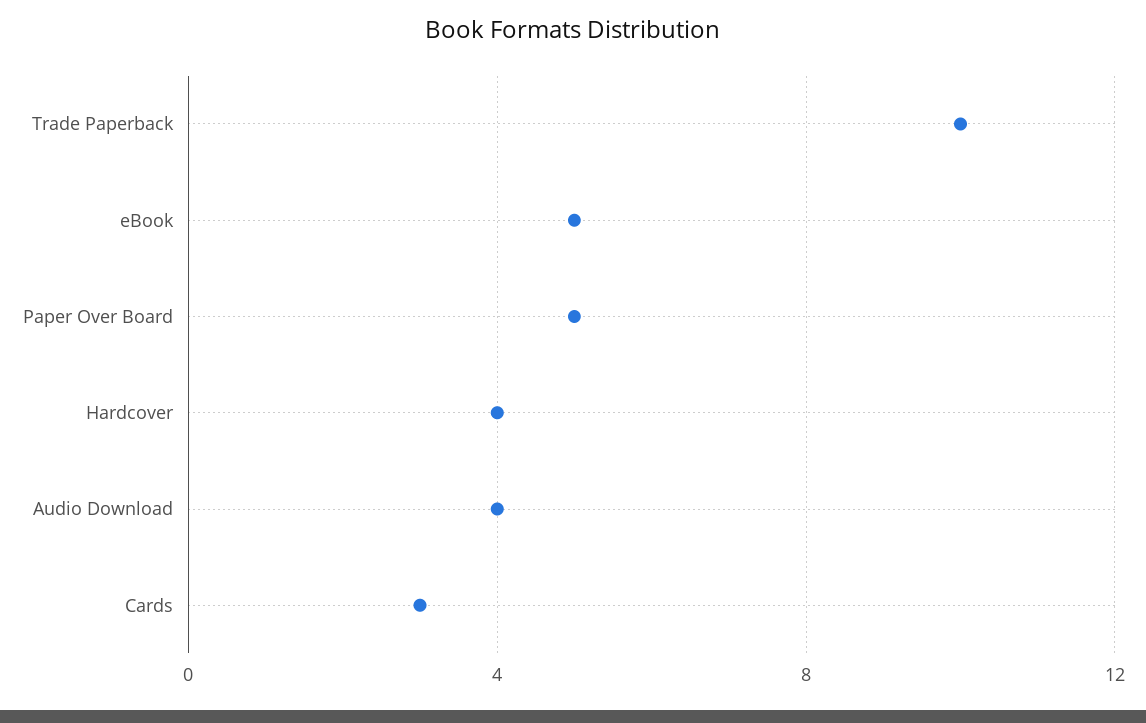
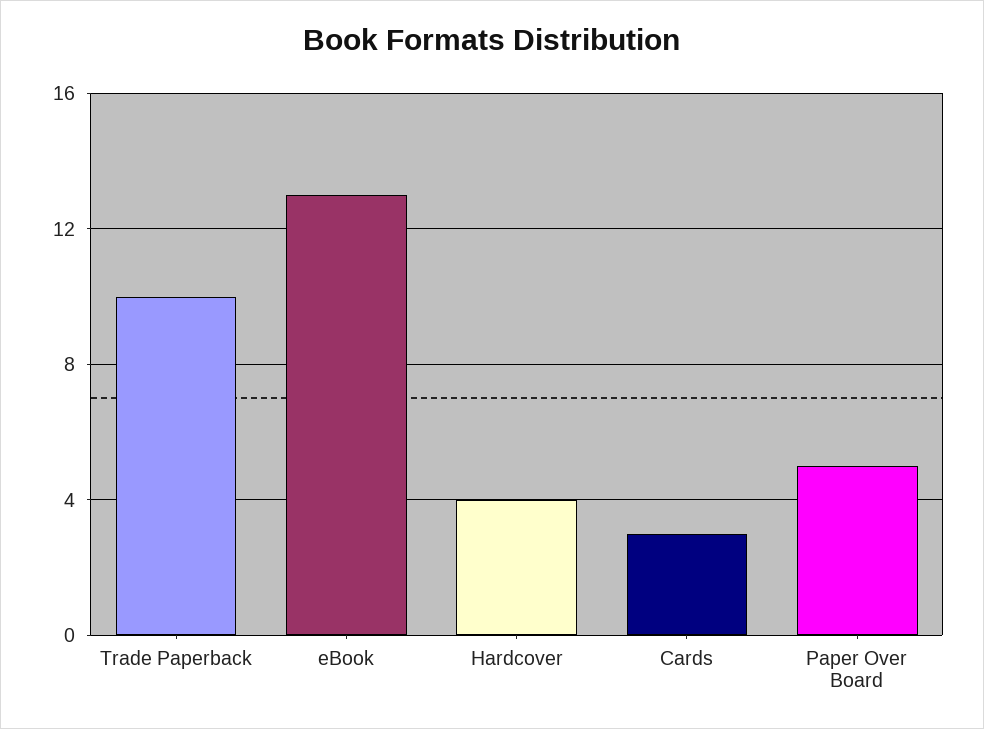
eBook: 5 -> 13
Audio Download: 4 -> none

